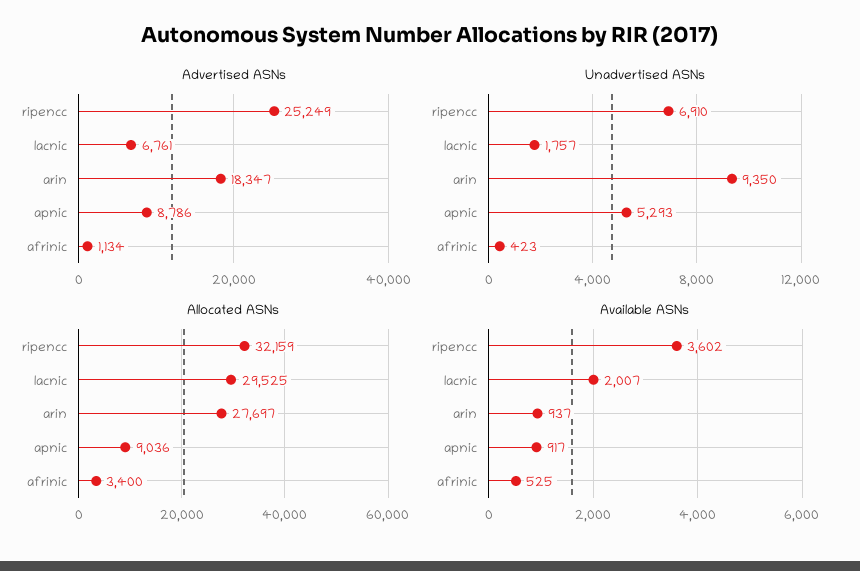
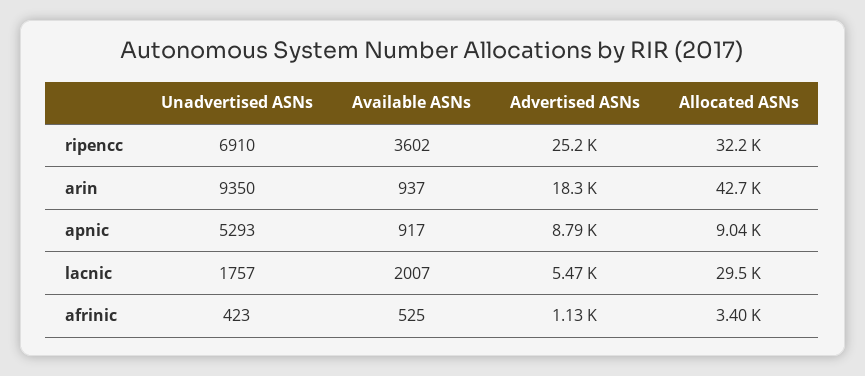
Advertised ASNs, lacnic: 6761 -> 5470
Allocated ASNs, arin: 27697 -> 42700

